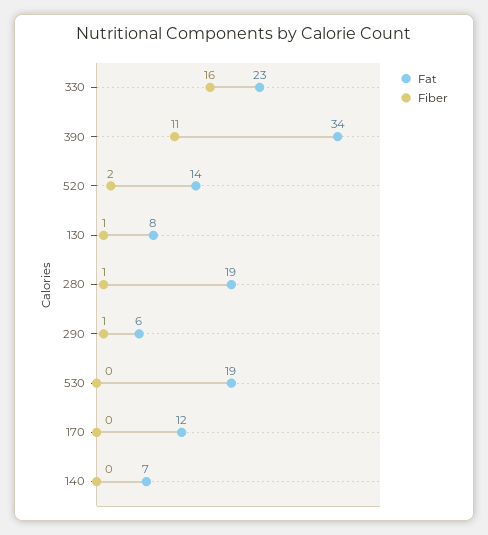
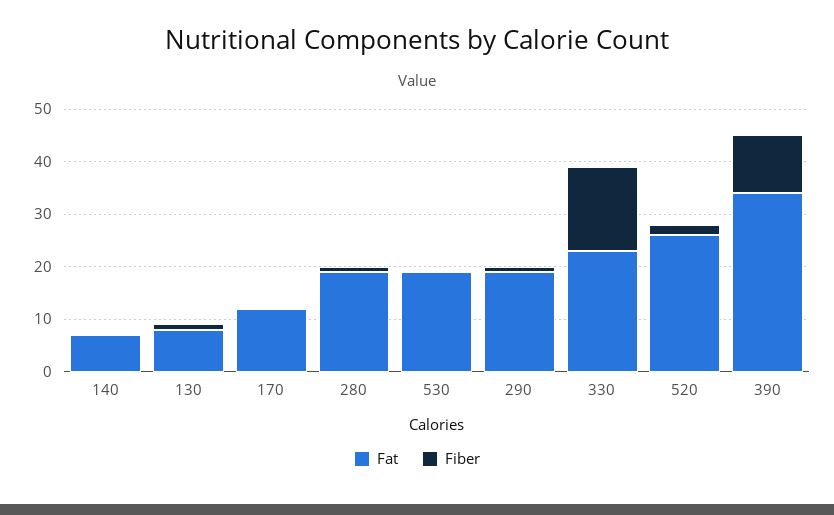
Fat, 520: 14 -> 25
Fat, 290: 6 -> 20

